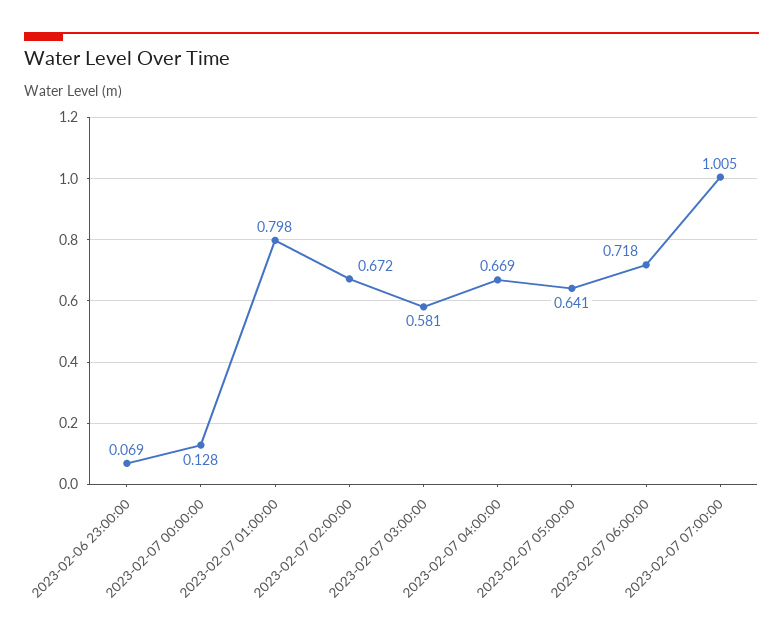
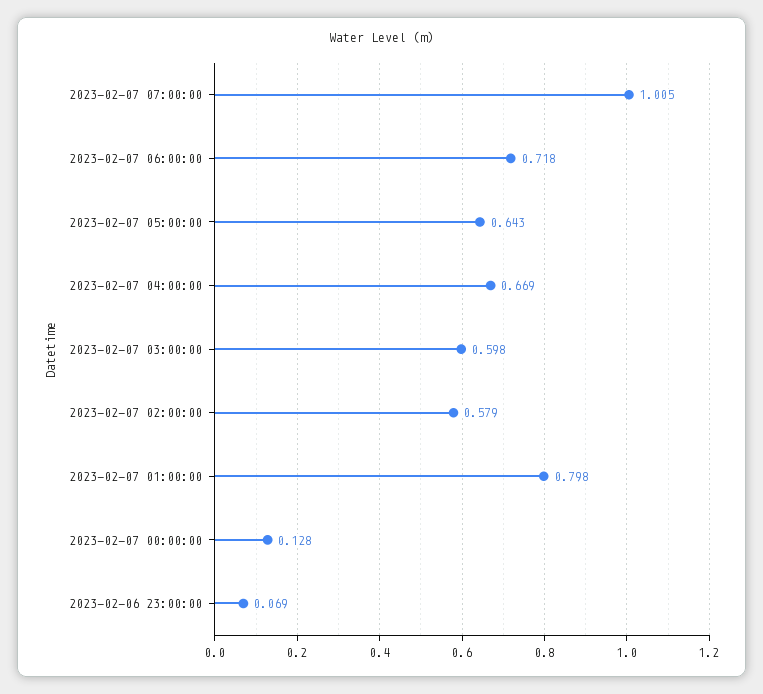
2023-02-07 02:00:00: 0.672 -> 0.579
2023-02-07 03:00:00: 0.581 -> 0.598
2023-02-07 05:00:00: 0.641 -> 0.643

